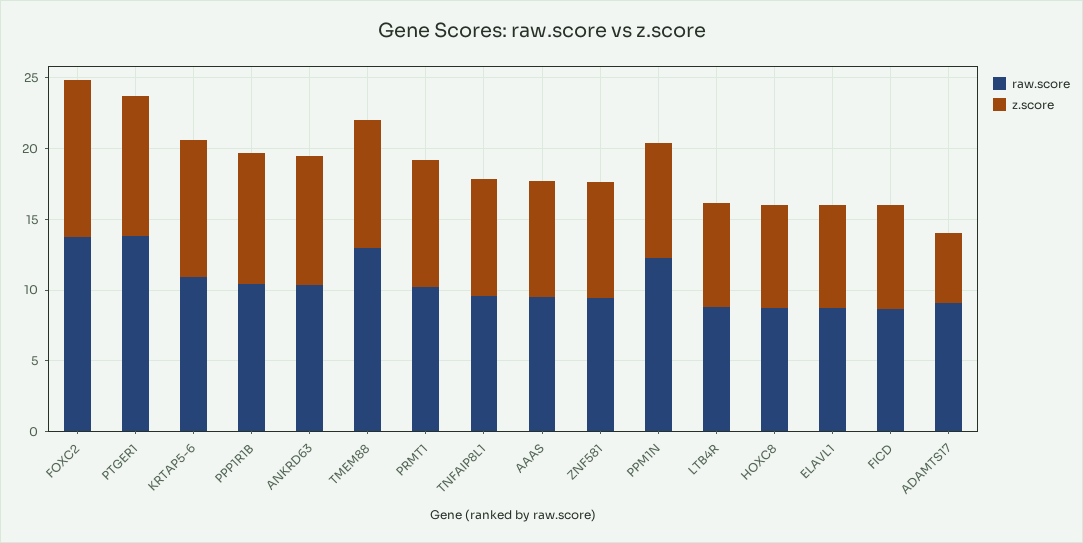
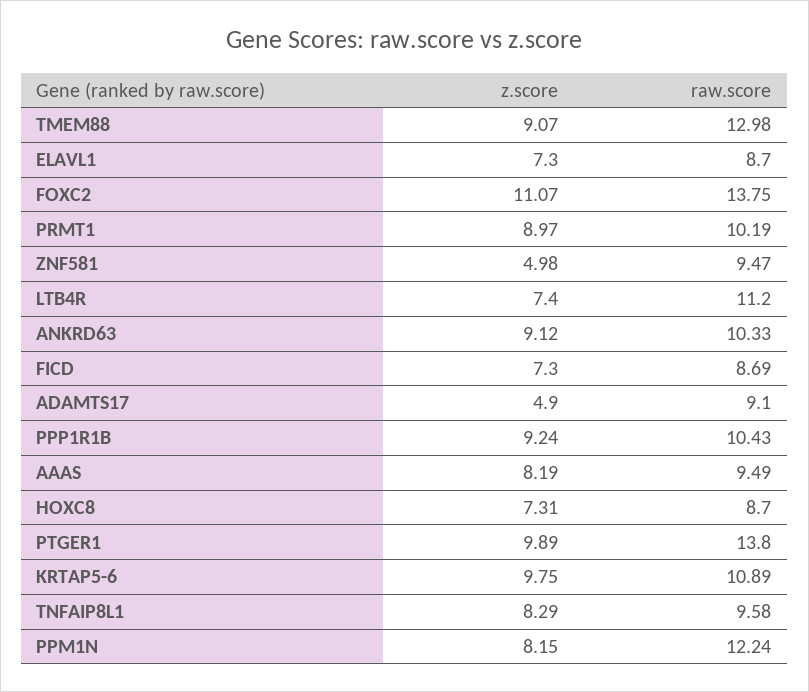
z.score, ZNF581: 8 -> 4.98
raw.score, LTB4R: 9 -> 11.2

